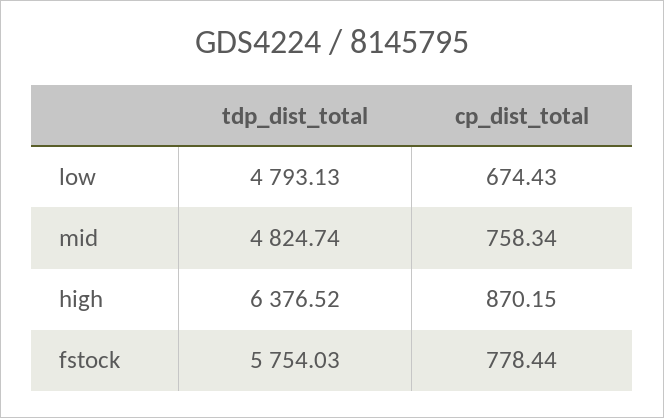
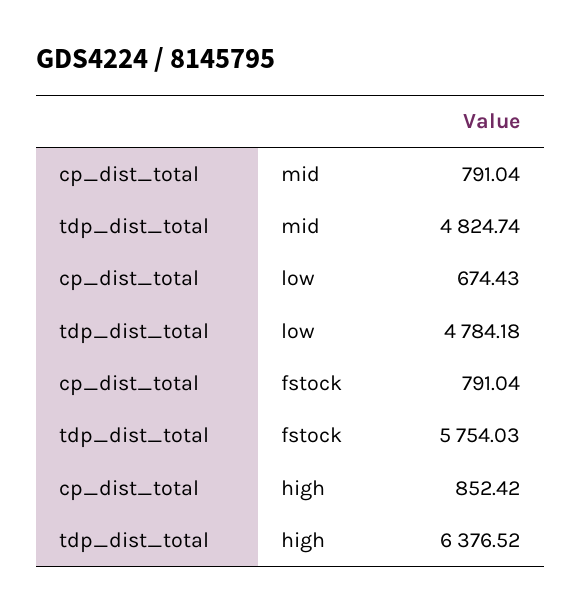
tdp_dist_total, low: 4793.13 -> 4784.18
cp_dist_total, mid: 758.34 -> 791.04
cp_dist_total, high: 870.15 -> 852.42
cp_dist_total, fstock: 778.44 -> 791.04

